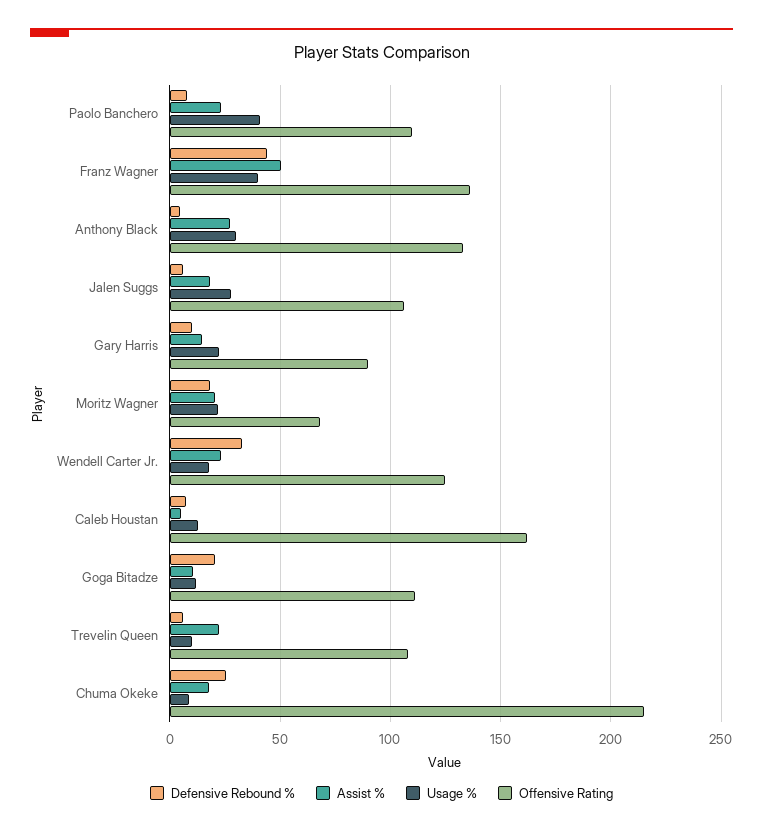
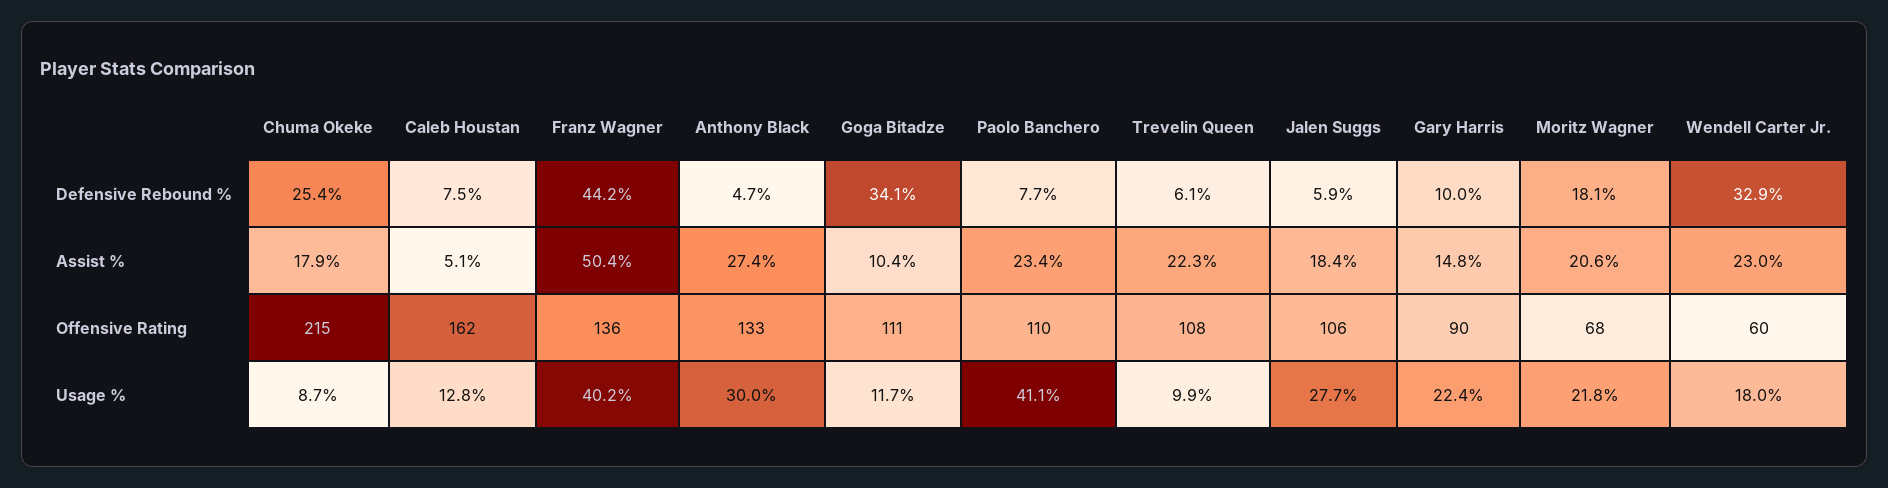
Offensive Rating, Wendell Carter Jr.: 125 -> 60
Defensive Rebound %, Goga Bitadze: 20 -> 34.1

